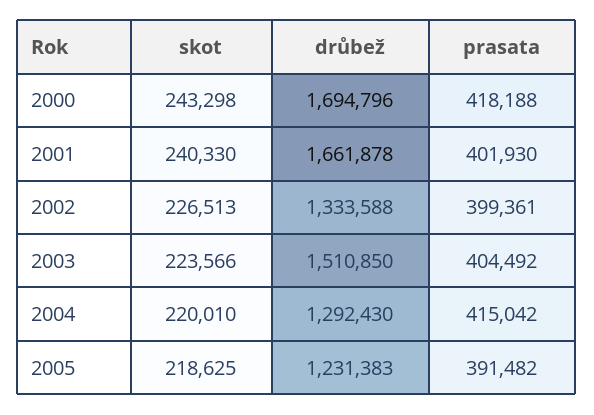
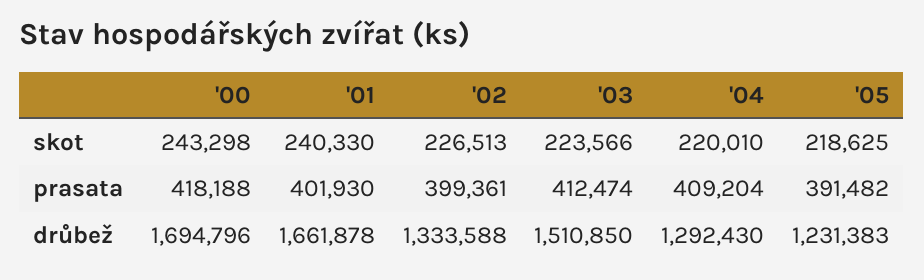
prasata, 2003: 404492 -> 412474
prasata, 2004: 415042 -> 409204

